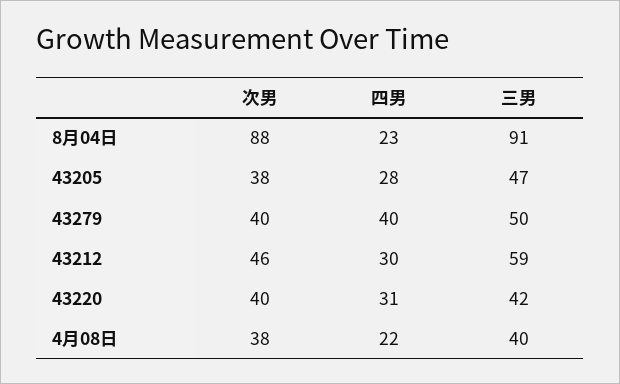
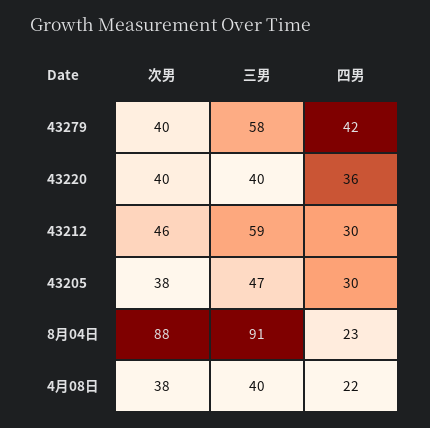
四男, 43205: 28 -> 30
四男, 43279: 40 -> 42
三男, 43279: 50 -> 58
四男, 43220: 31 -> 36
三男, 43220: 42 -> 40

